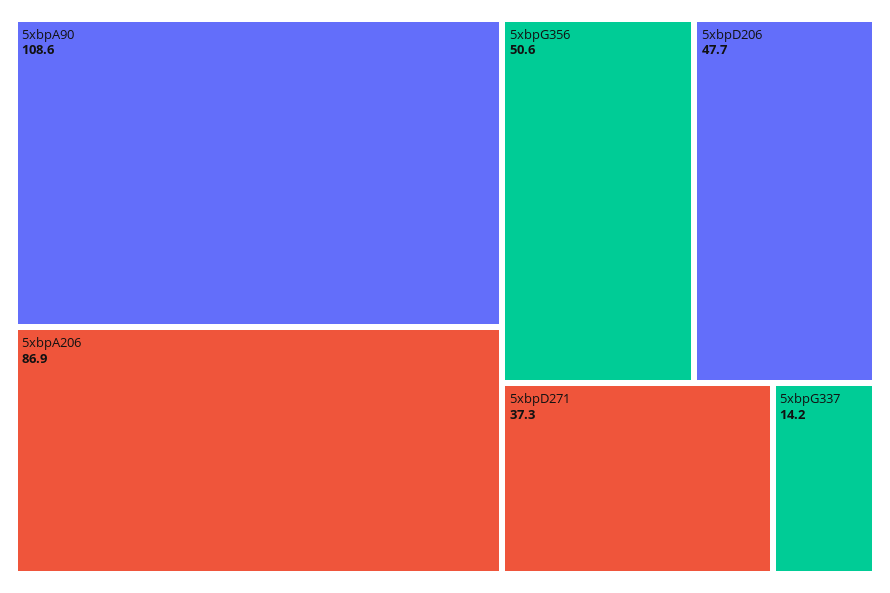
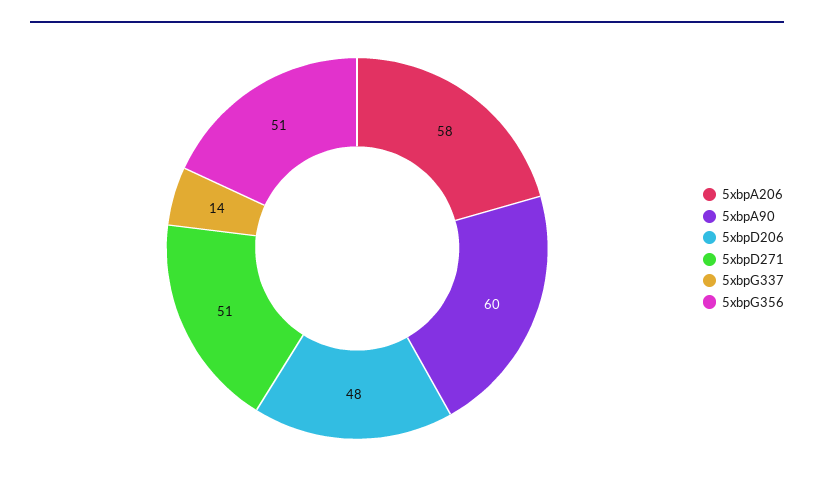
5xbpA90: 108.6 -> 60
5xbpA206: 86.9 -> 58
5xbpD271: 37.3 -> 51

